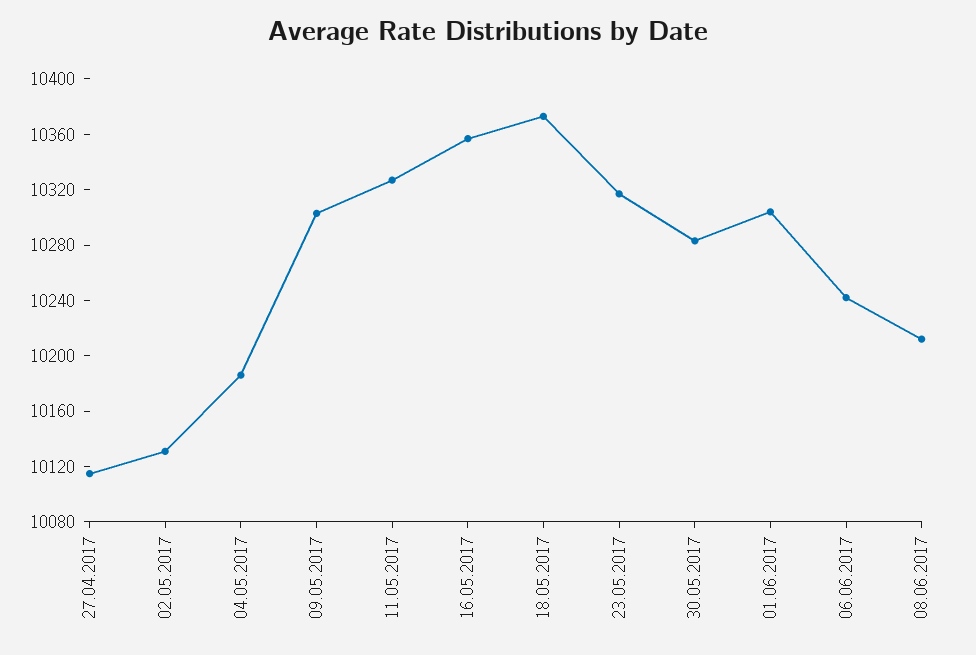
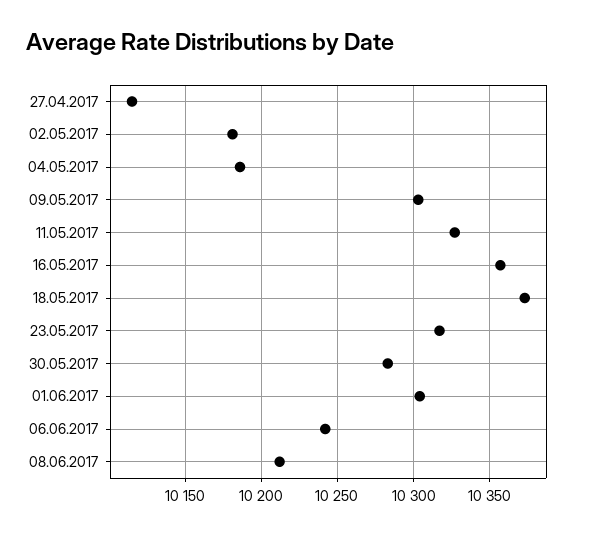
02.05.2017: 10130 -> 10180

